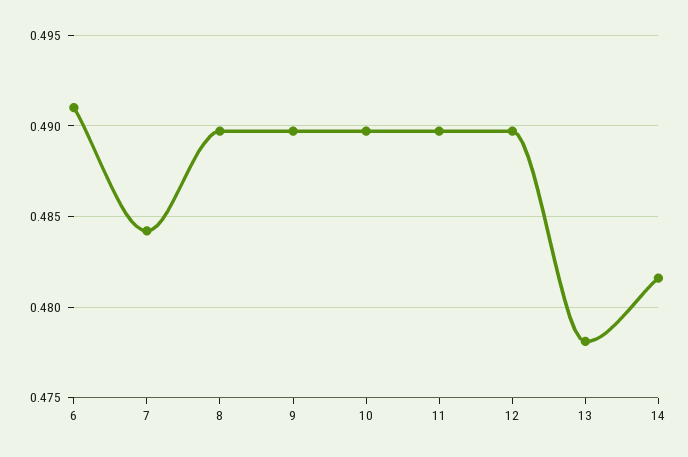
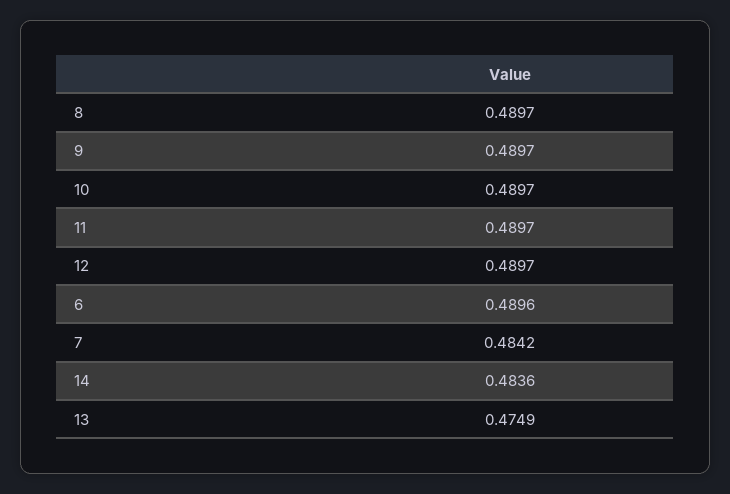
6: 0.491 -> 0.4896
13: 0.478 -> 0.4749
14: 0.4815 -> 0.4836

